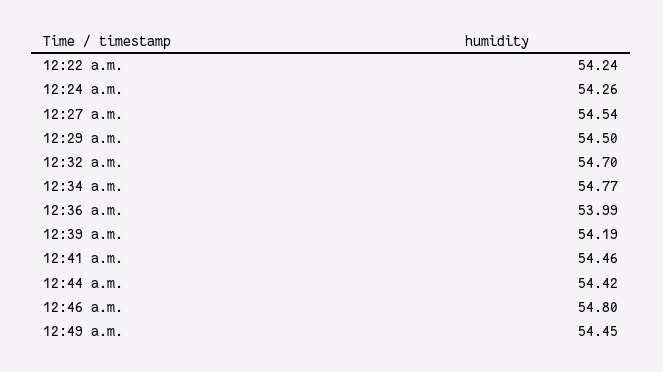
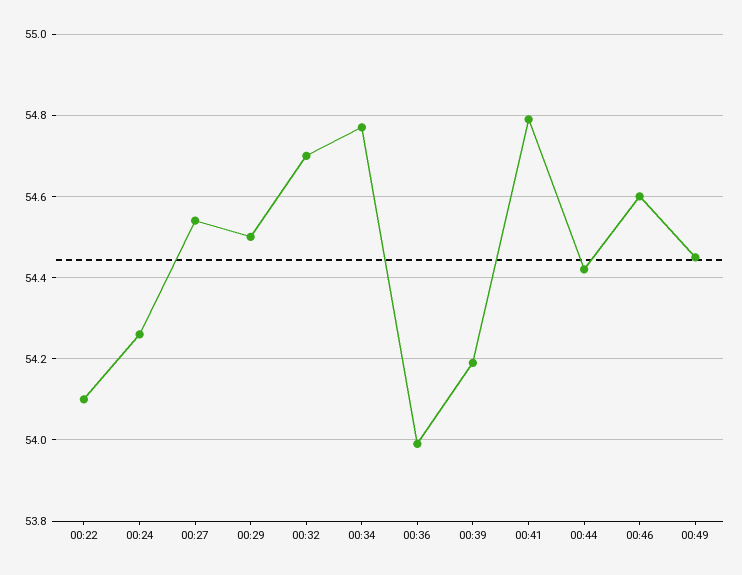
12:22 a.m.: 54.24 -> 54.1
12:41 a.m.: 54.46 -> 54.8
12:46 a.m.: 54.8 -> 54.6

